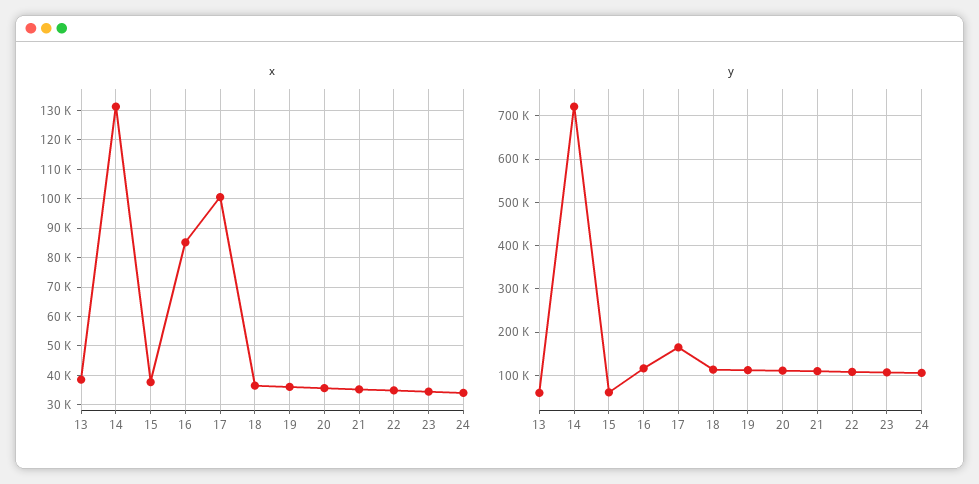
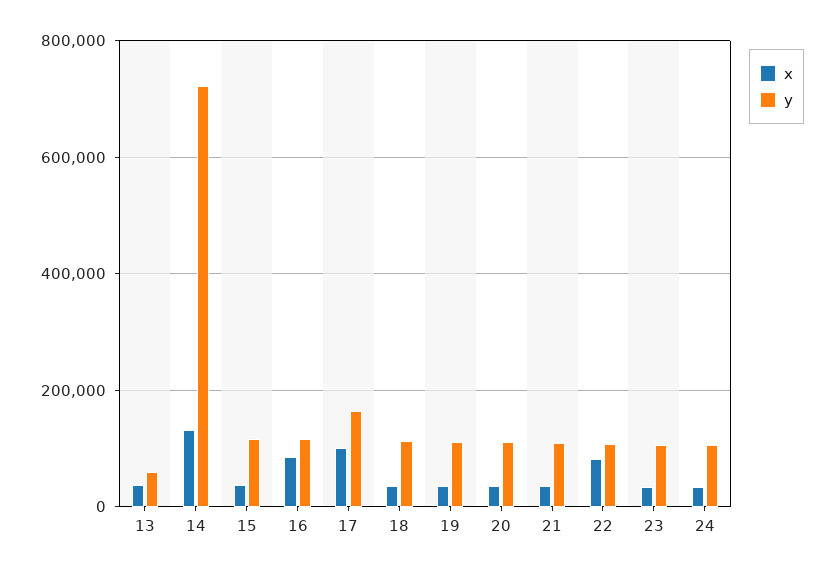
x, 22: 35000 -> 80000
y, 15: 60000 -> 120000

